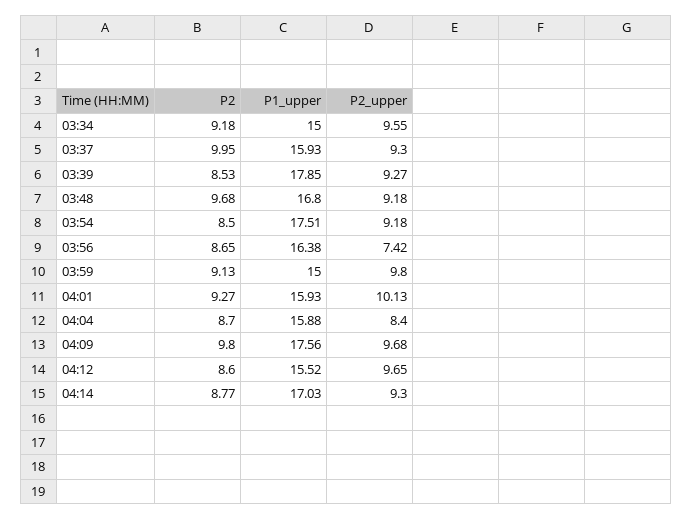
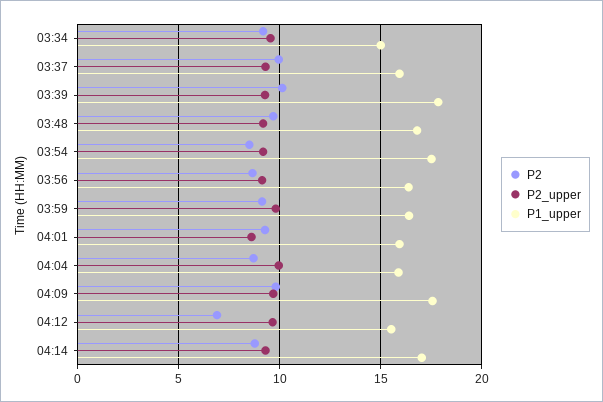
P2, 03:39: 8.53 -> 10
P2_upper, 03:56: 7.42 -> 9
P1_upper, 03:59: 15 -> 16.5
P2_upper, 04:01: 10.13 -> 8.5
P2_upper, 04:04: 8.4 -> 10
P2, 04:12: 8.6 -> 7

